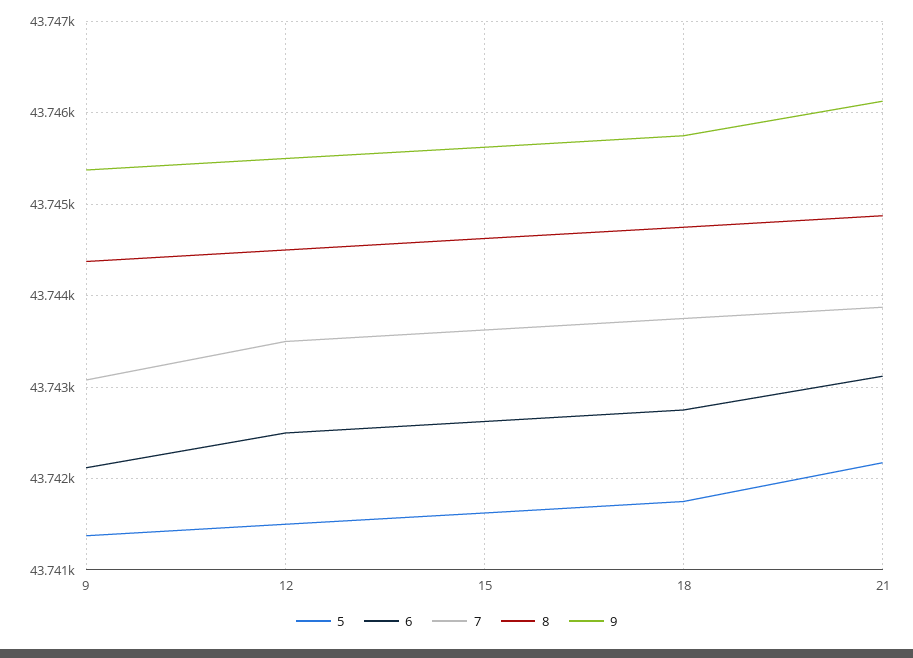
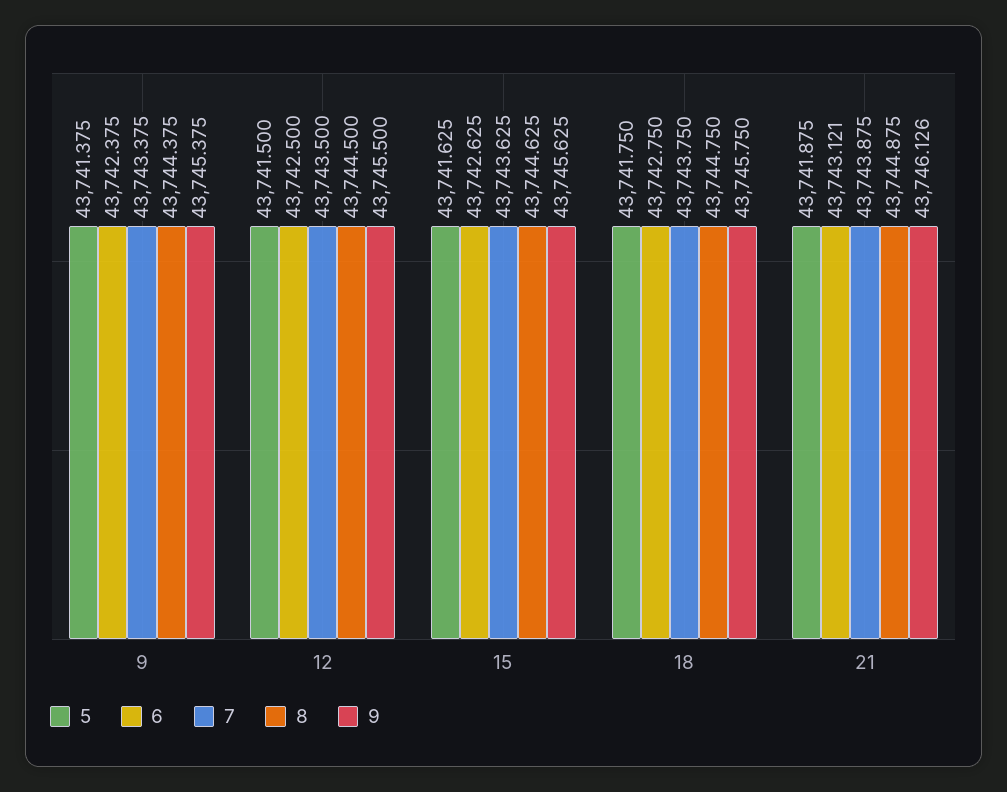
6, 9: 43742.1 -> 43742.375
7, 9: 43743.1 -> 43743.375
5, 21: 43742.2 -> 43741.875

